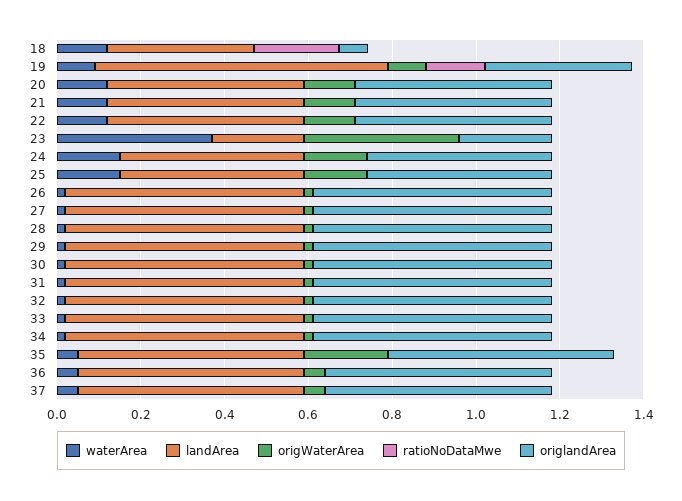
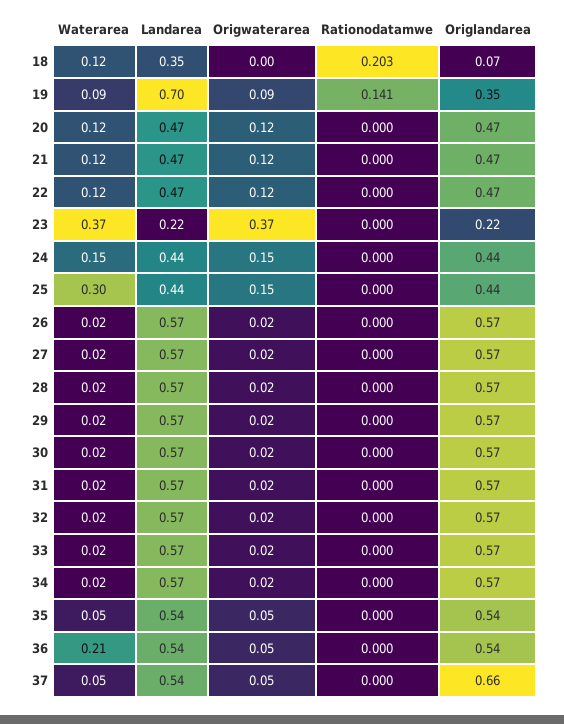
waterArea, 25: 0.15 -> 0.3
origWaterArea, 35: 0.2 -> 0.05
waterArea, 36: 0.05 -> 0.21
origlandArea, 37: 0.55 -> 0.66

